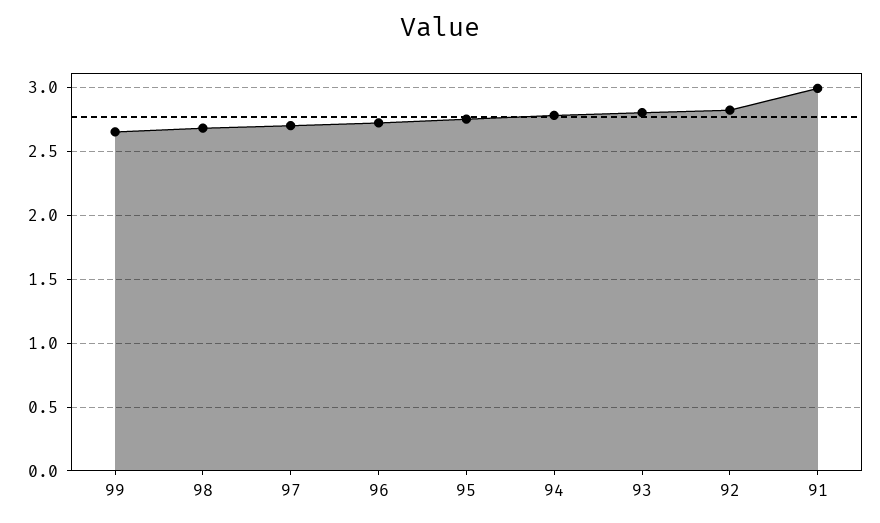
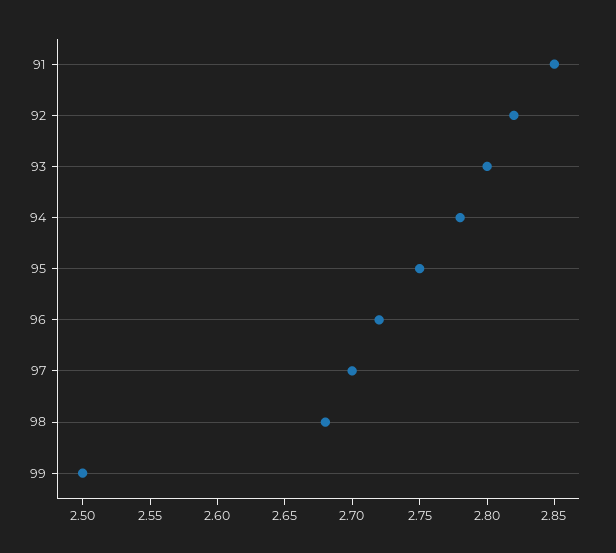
99: 2.65 -> 2.5
91: 3 -> 2.85

